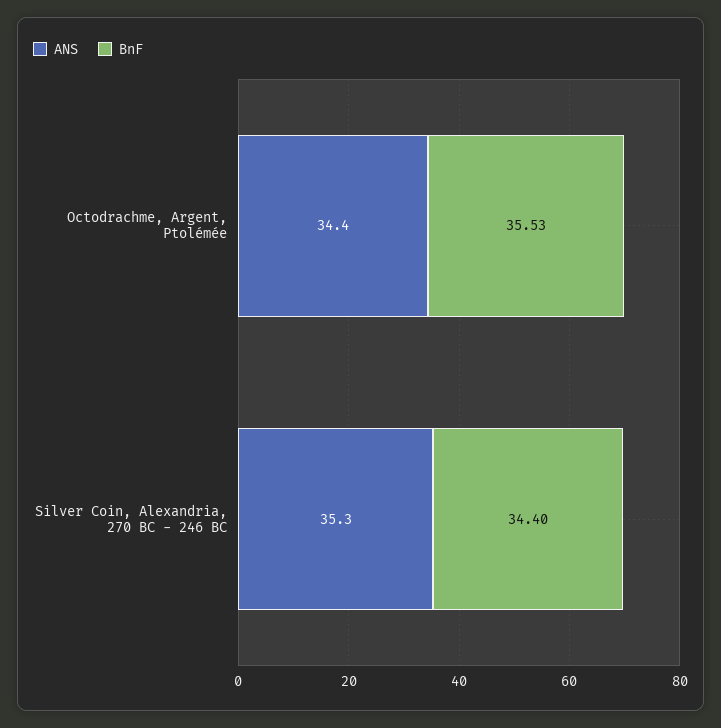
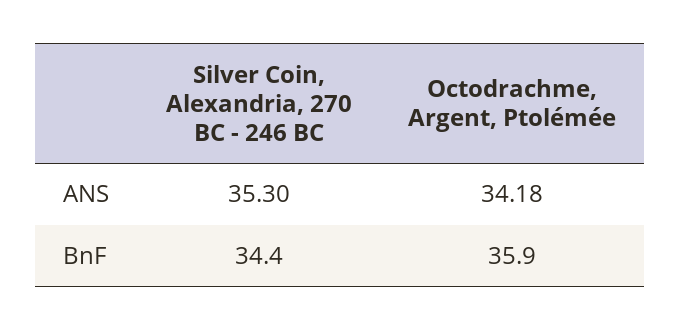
ANS, Octodrachme, Argent, Ptolémée: 34.4 -> 34.18
BnF, Octodrachme, Argent, Ptolémée: 35.53 -> 35.9

